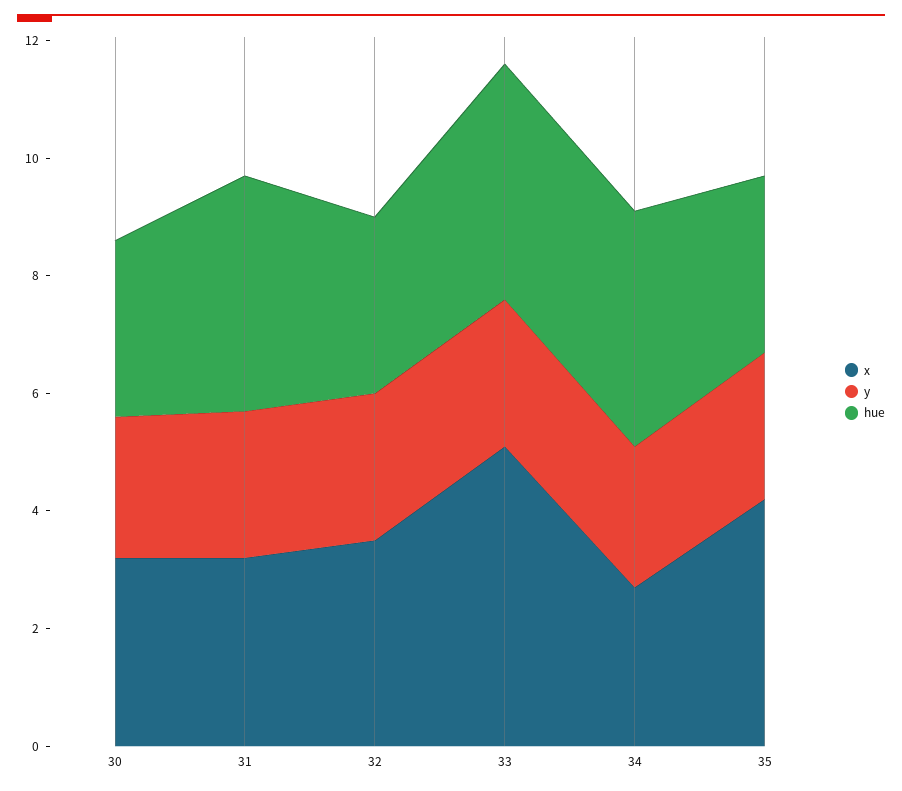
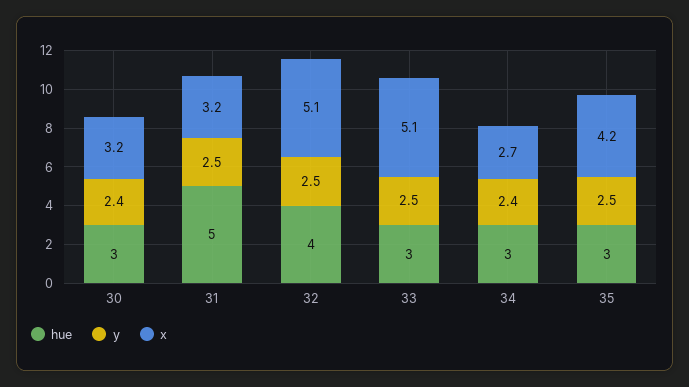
hue, 31: 4 -> 5
x, 32: 3.5 -> 5.1
hue, 32: 3 -> 4
hue, 33: 4 -> 3
hue, 34: 4 -> 3

